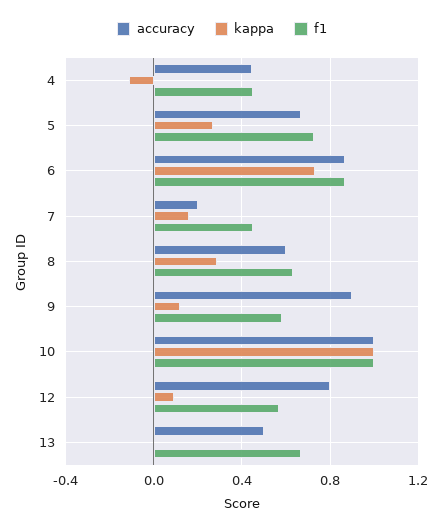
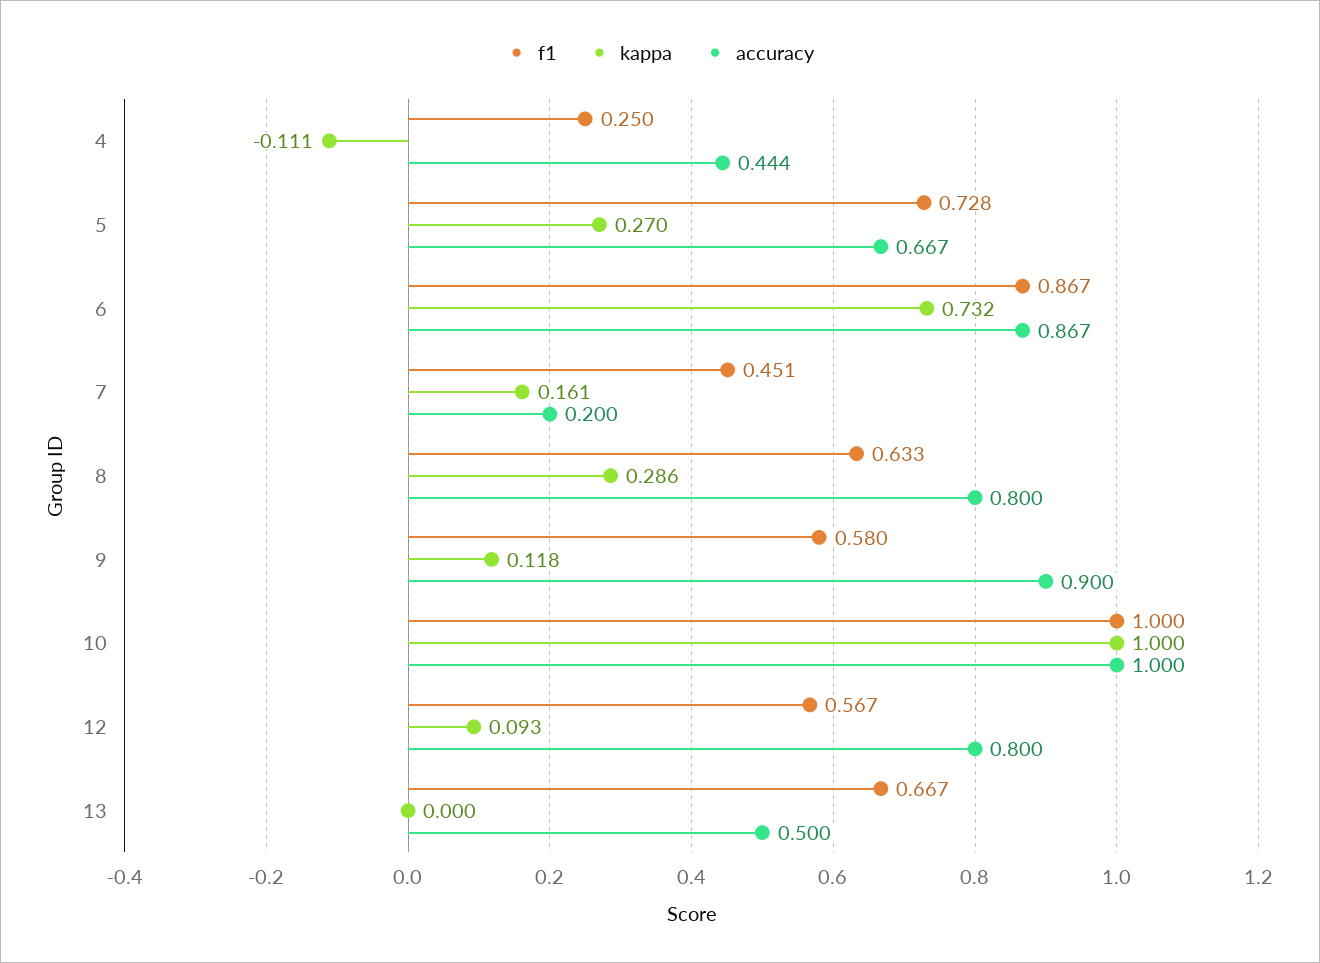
f1, 4: 0.45 -> 0.25
accuracy, 8: 0.6 -> 0.8

